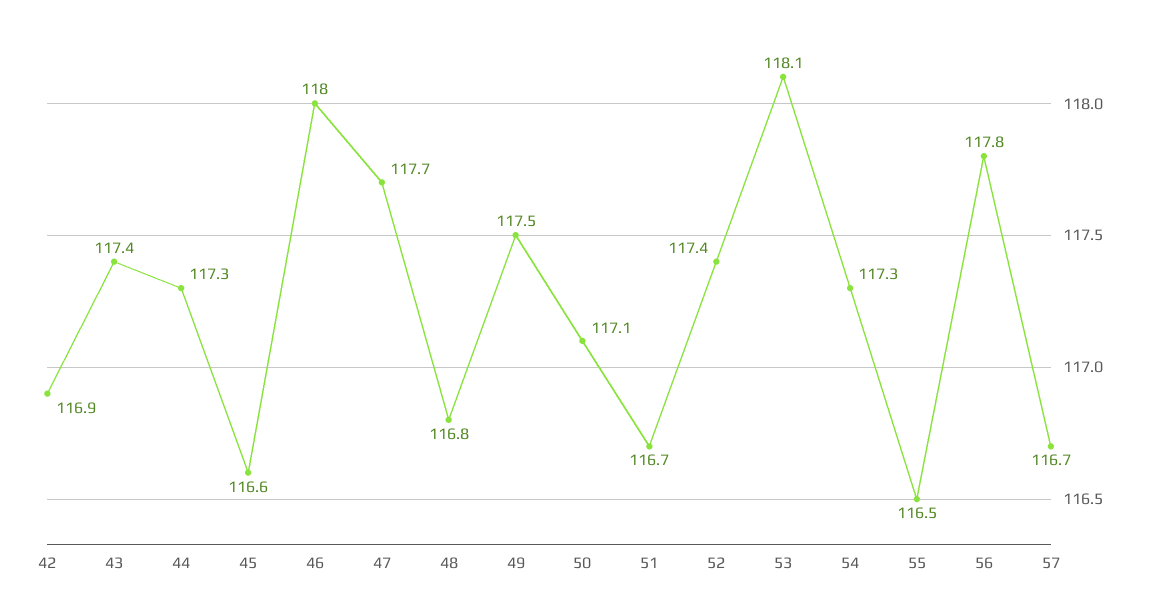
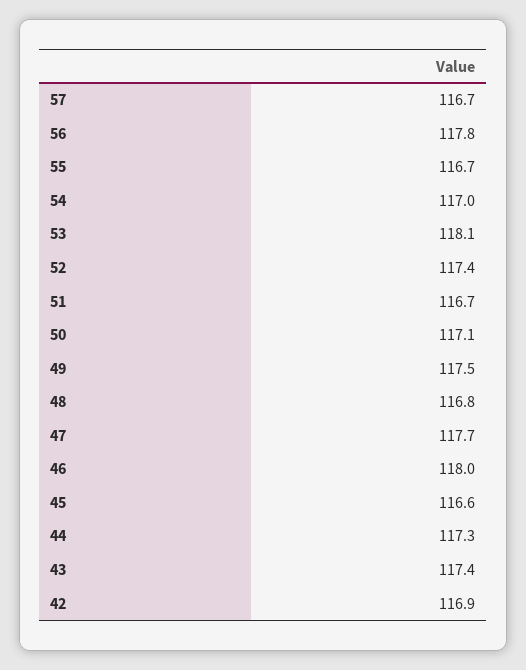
54: 117.3 -> 117
55: 116.5 -> 116.7

